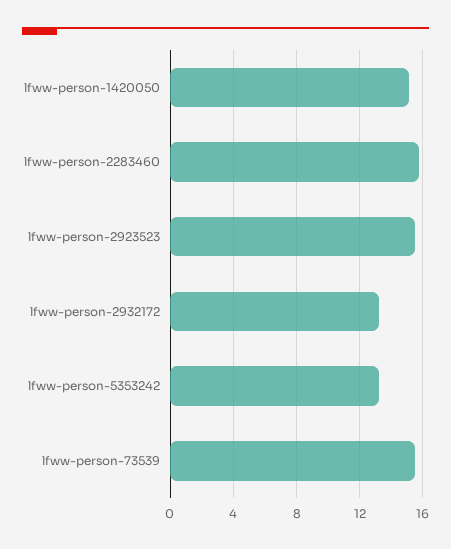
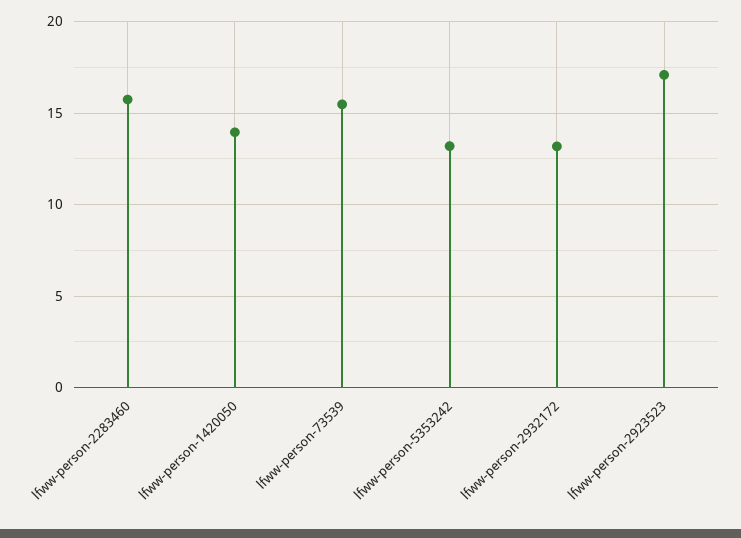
lfww-person-1420050: 15 -> 14
lfww-person-2923523: 15.5 -> 17

